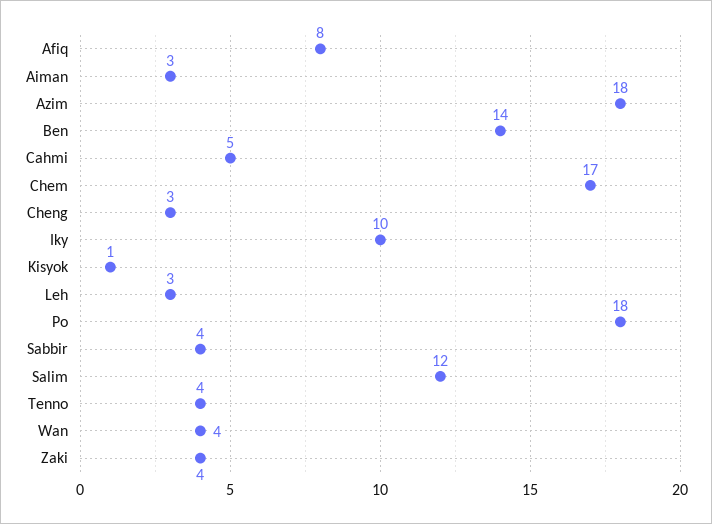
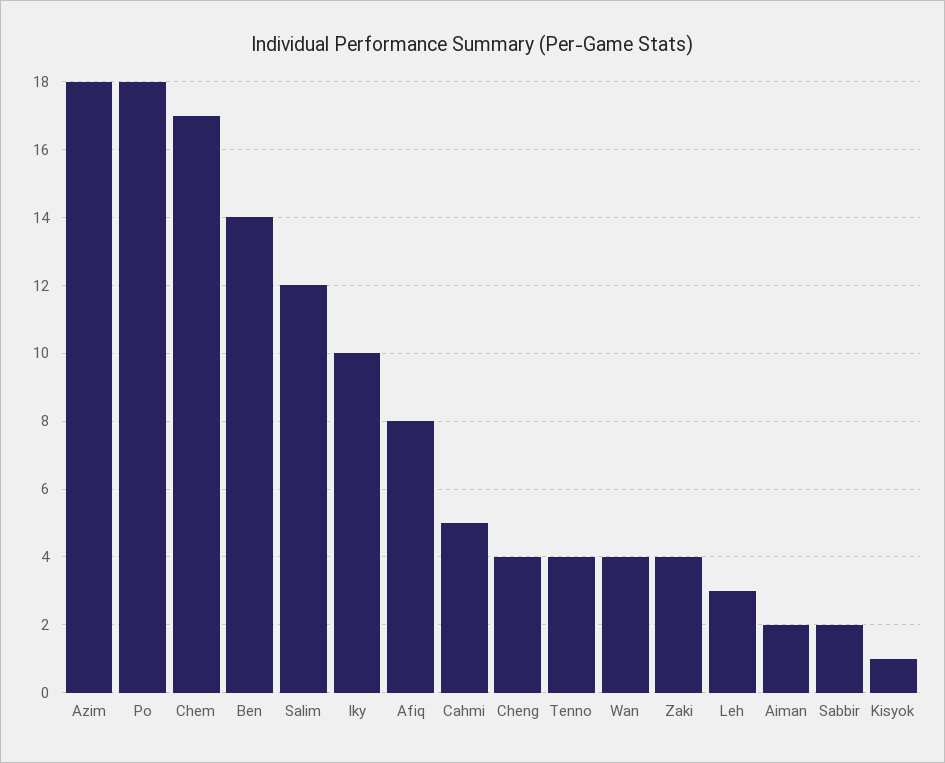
Aiman: 3 -> 2
Cheng: 3 -> 4
Sabbir: 4 -> 2

